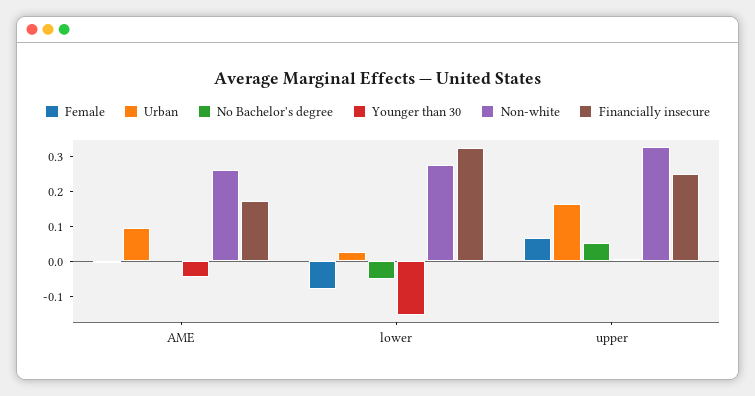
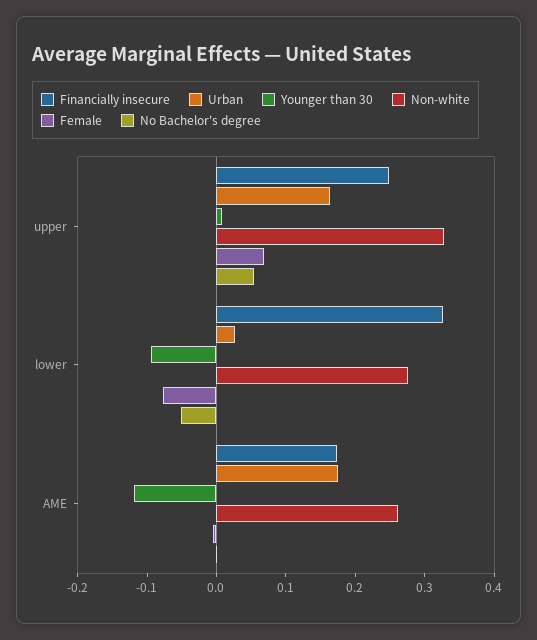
Urban, AME: 0.1 -> 0.18
Younger than 30, AME: -0.05 -> -0.12
Younger than 30, lower: -0.15 -> -0.1

